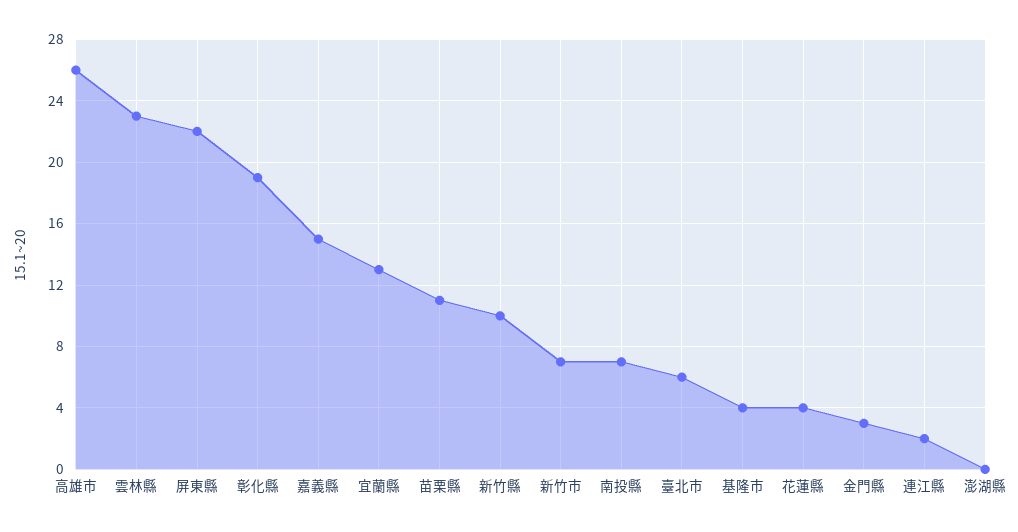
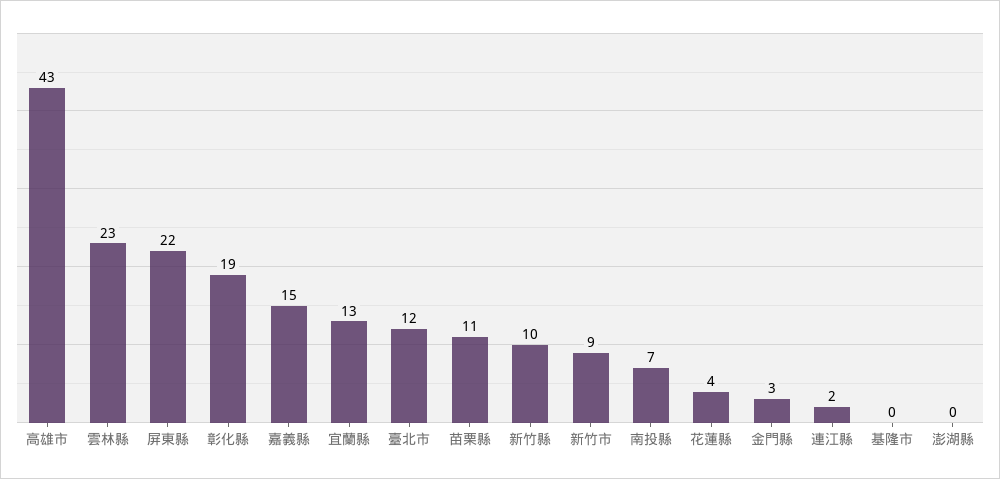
高雄市: 26 -> 43
新竹市: 7 -> 9
臺北市: 6 -> 12
基隆市: 4 -> 0

